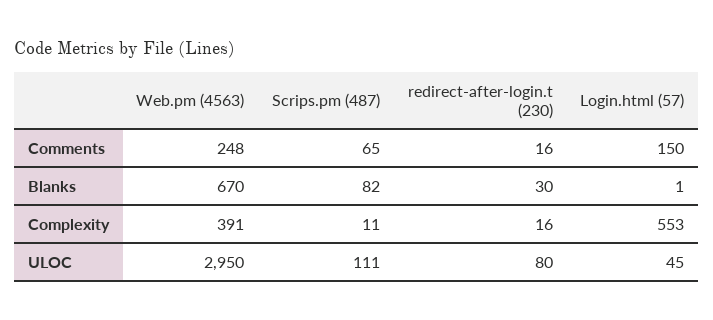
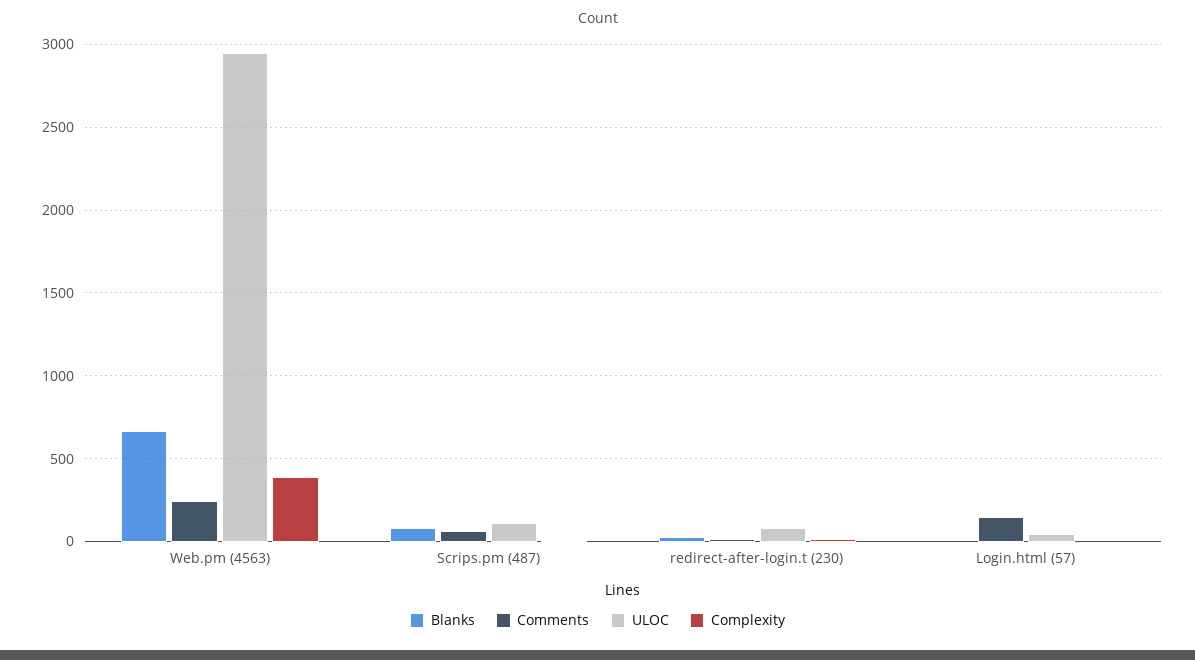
Complexity, Login.html (57): 553 -> 0

